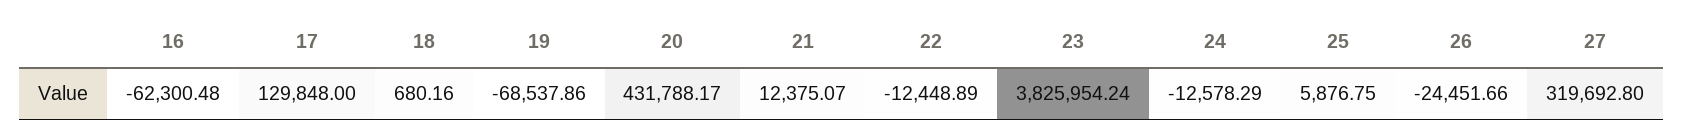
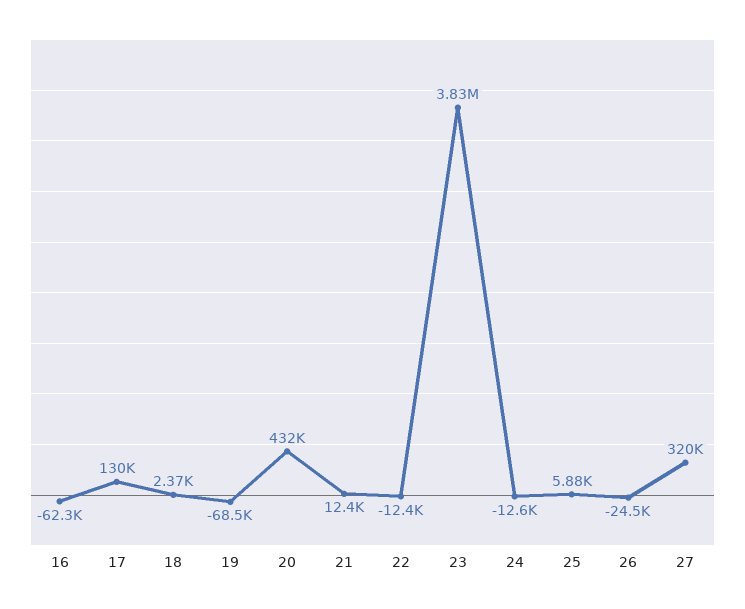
18: 680.16 -> 2370

